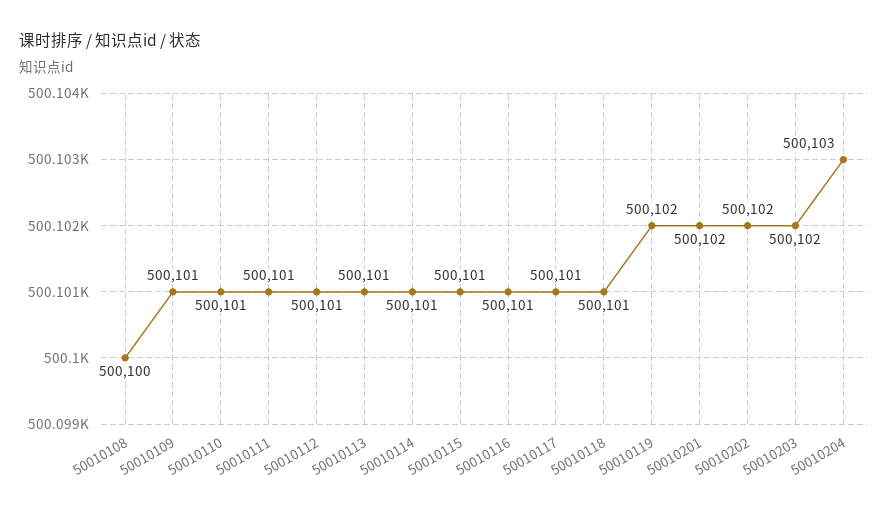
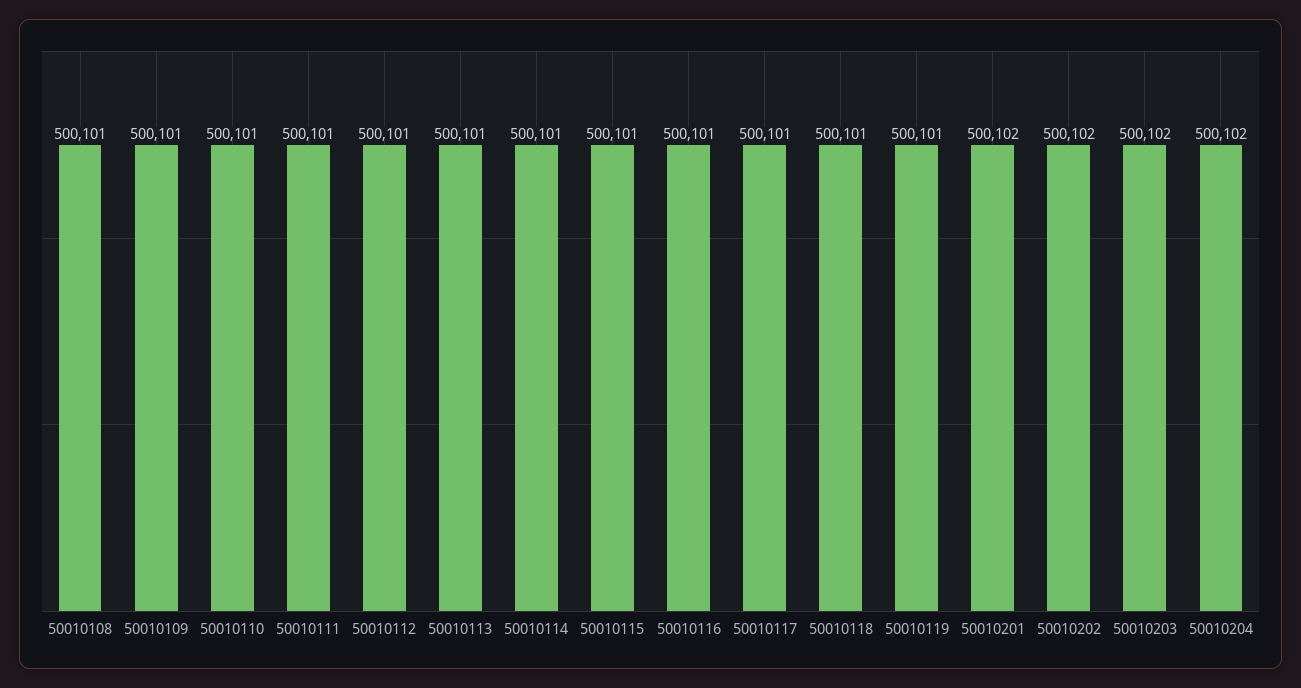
50010108: 500100 -> 500101
50010119: 500102 -> 500101
50010204: 500103 -> 500102

